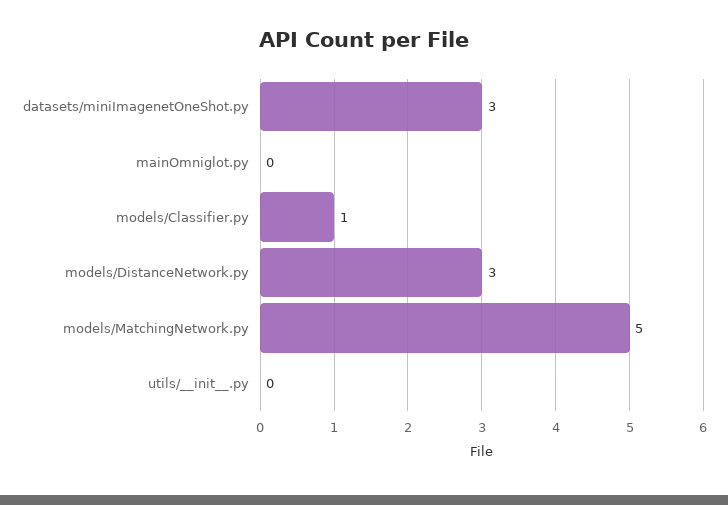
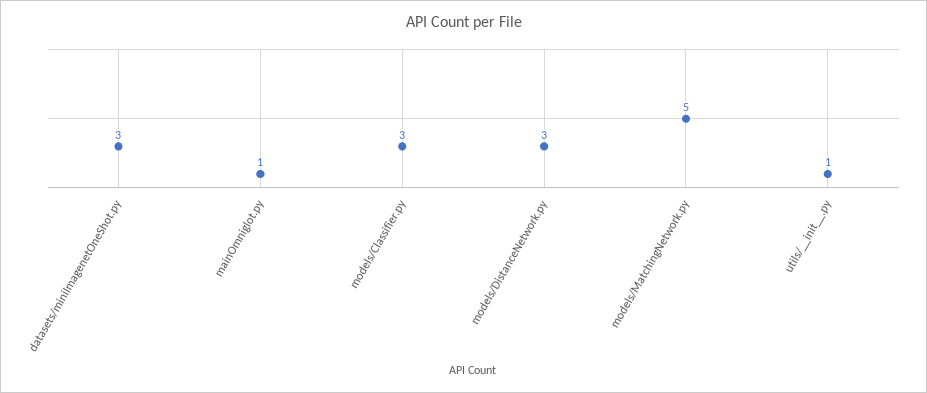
mainOmniglot.py: 0 -> 1
models/Classifier.py: 1 -> 3
utils/__init__.py: 0 -> 1

